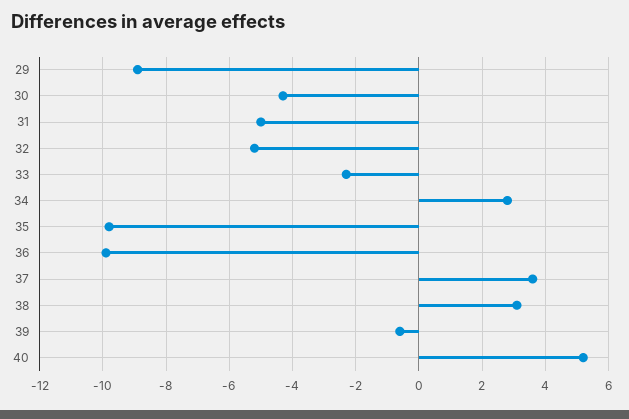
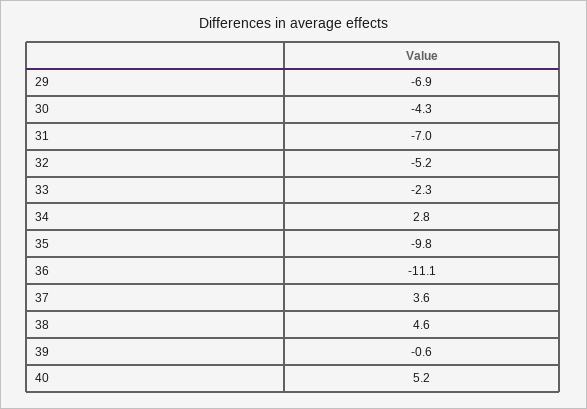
29: -9 -> -6.9
31: -5 -> -7
36: -10 -> -11.1
38: 3 -> 4.6

